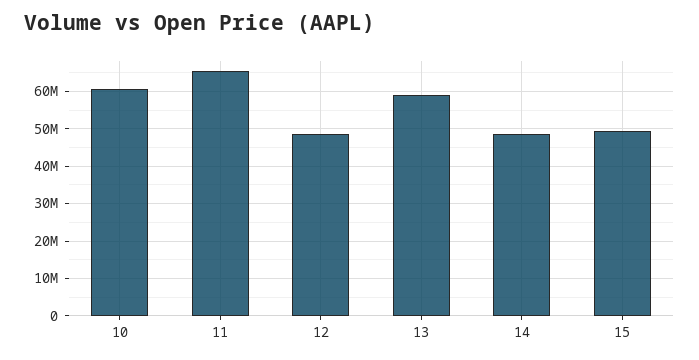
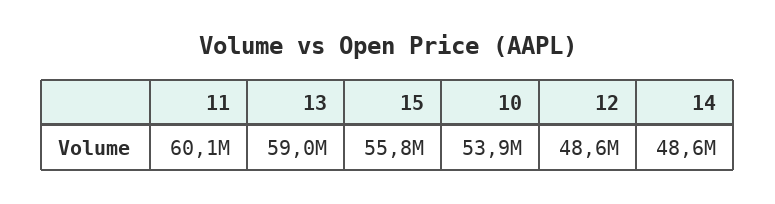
10: 60000000 -> 53900000
11: 66000000 -> 60100000
15: 50000000 -> 55800000

